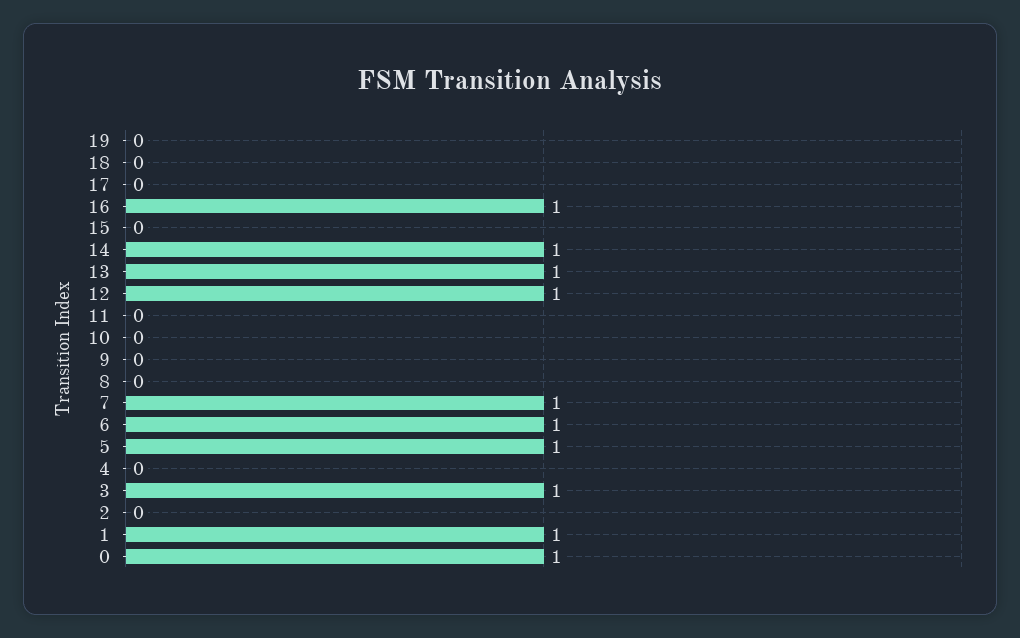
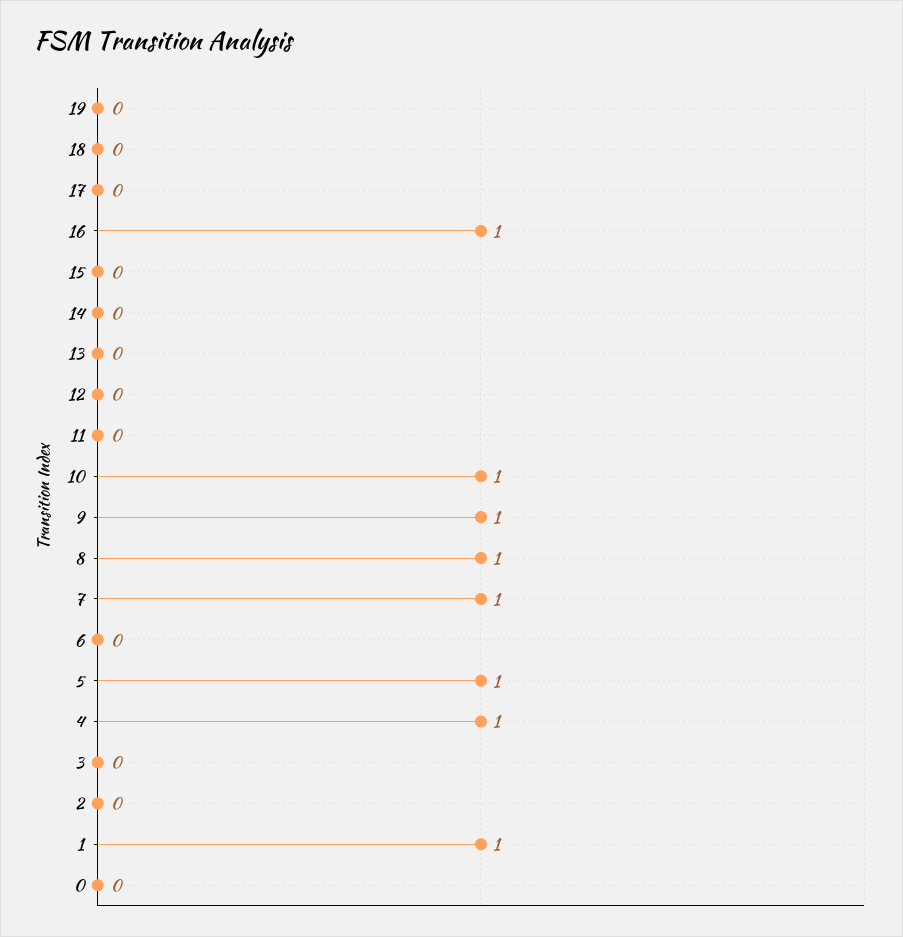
14: 1 -> 0
13: 1 -> 0
12: 1 -> 0
10: 0 -> 1
9: 0 -> 1
8: 0 -> 1
6: 1 -> 0
4: 0 -> 1
3: 1 -> 0
0: 1 -> 0

